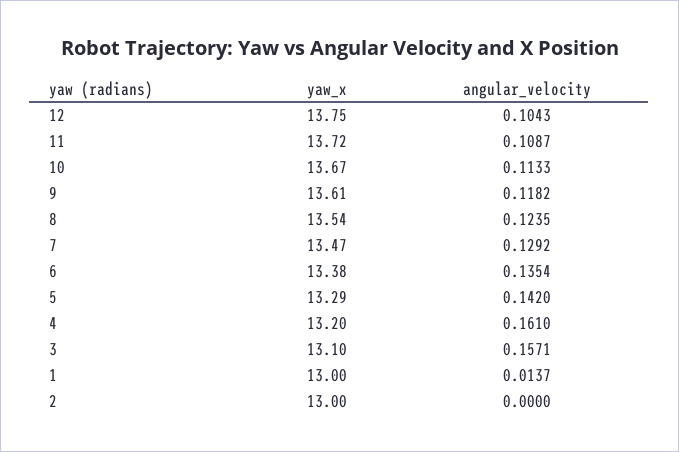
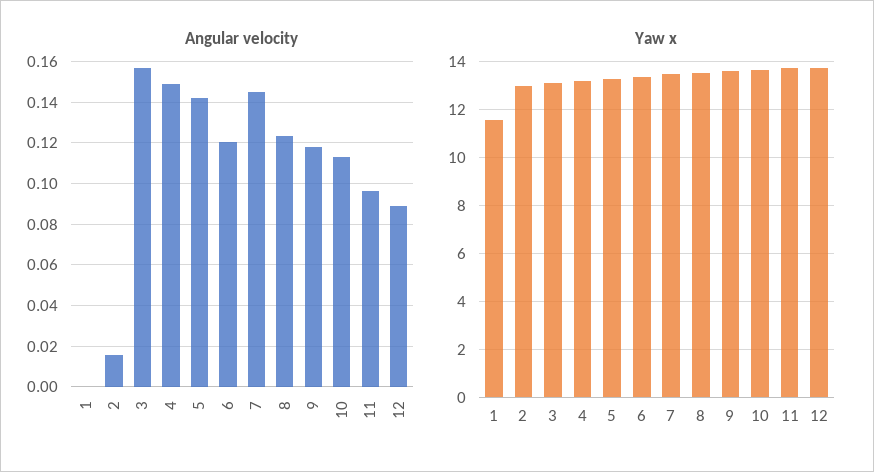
angular_velocity, 12: 0.1043 -> 0.09
angular_velocity, 11: 0.1087 -> 0.095
angular_velocity, 7: 0.1292 -> 0.145
angular_velocity, 6: 0.1354 -> 0.12
angular_velocity, 4: 0.161 -> 0.15
yaw_x, 1: 13 -> 11.5
angular_velocity, 1: 0.0137 -> 0
angular_velocity, 2: 0 -> 0.015

